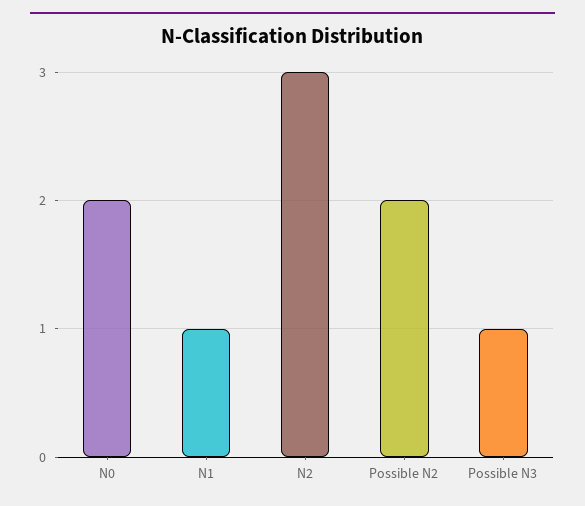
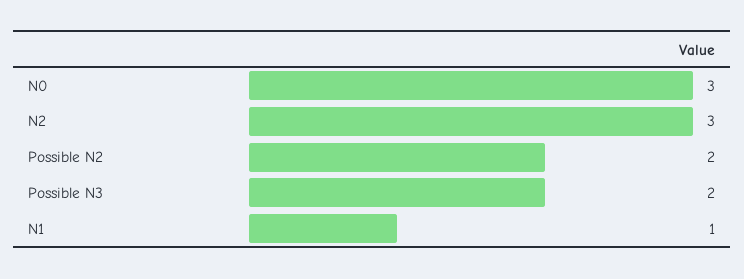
N0: 2 -> 3
Possible N3: 1 -> 2

